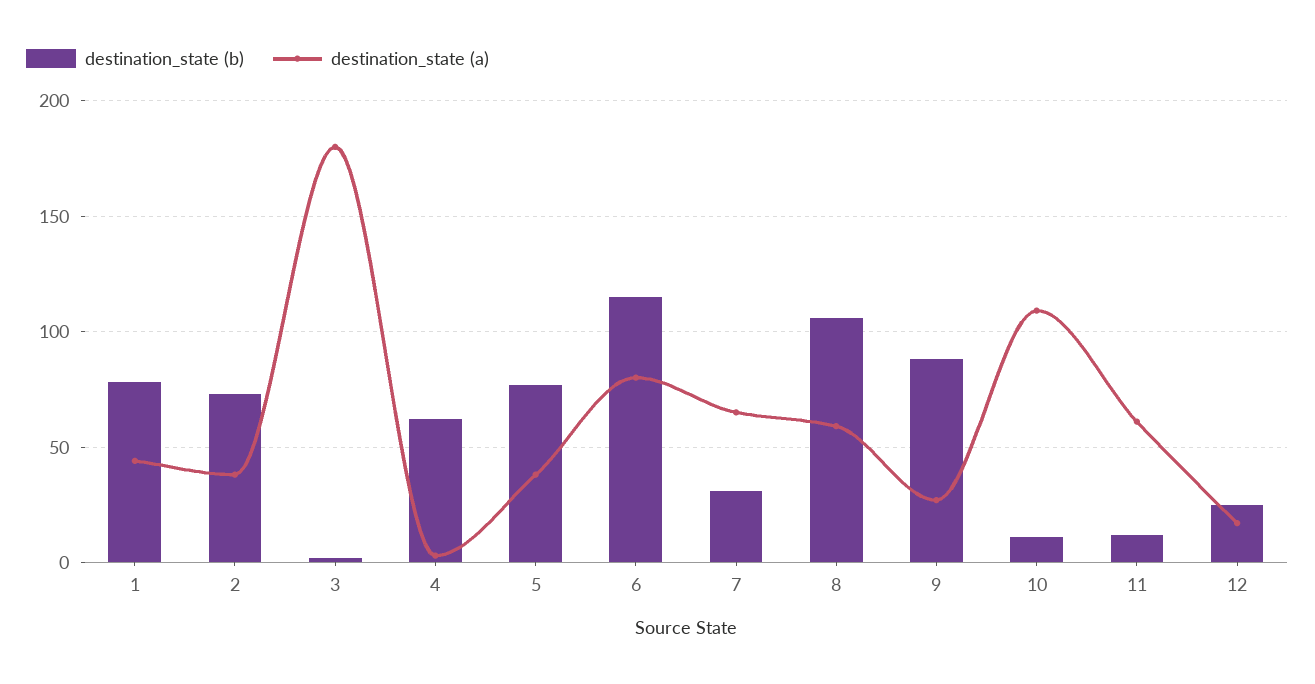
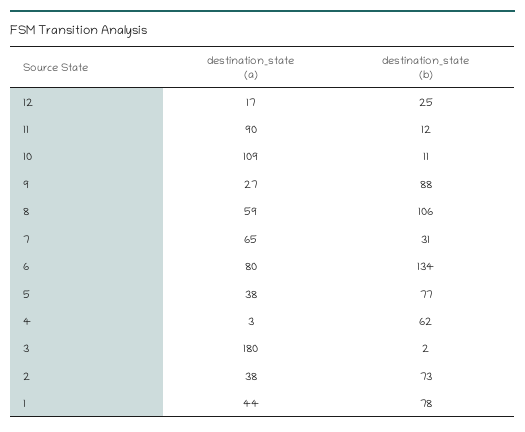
destination_state (b), 6: 115 -> 134
destination_state (a), 11: 60 -> 90

